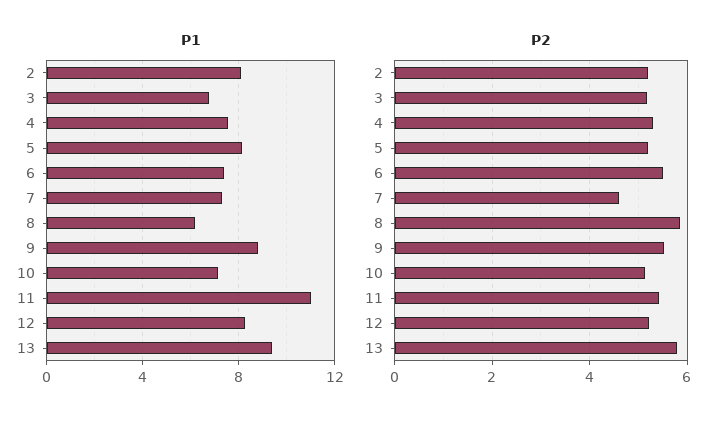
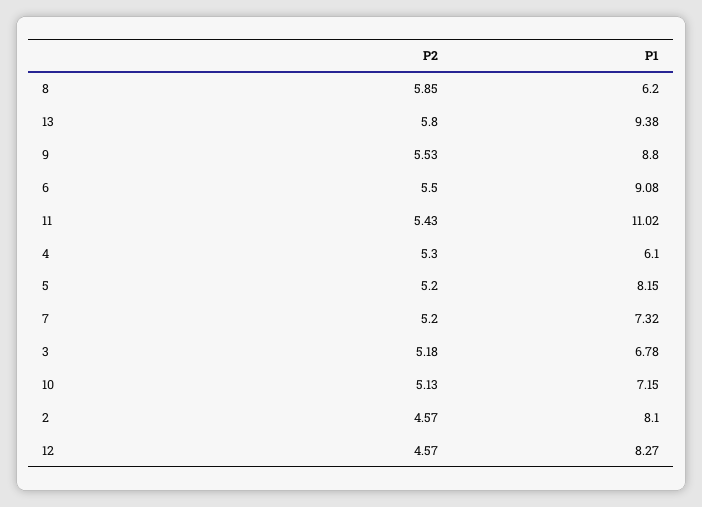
P1, 4: 7.5 -> 6.1
P1, 6: 7.5 -> 9.08
P2, 2: 5.2 -> 4.57
P2, 7: 4.6 -> 5.2
P2, 12: 5.2 -> 4.57

